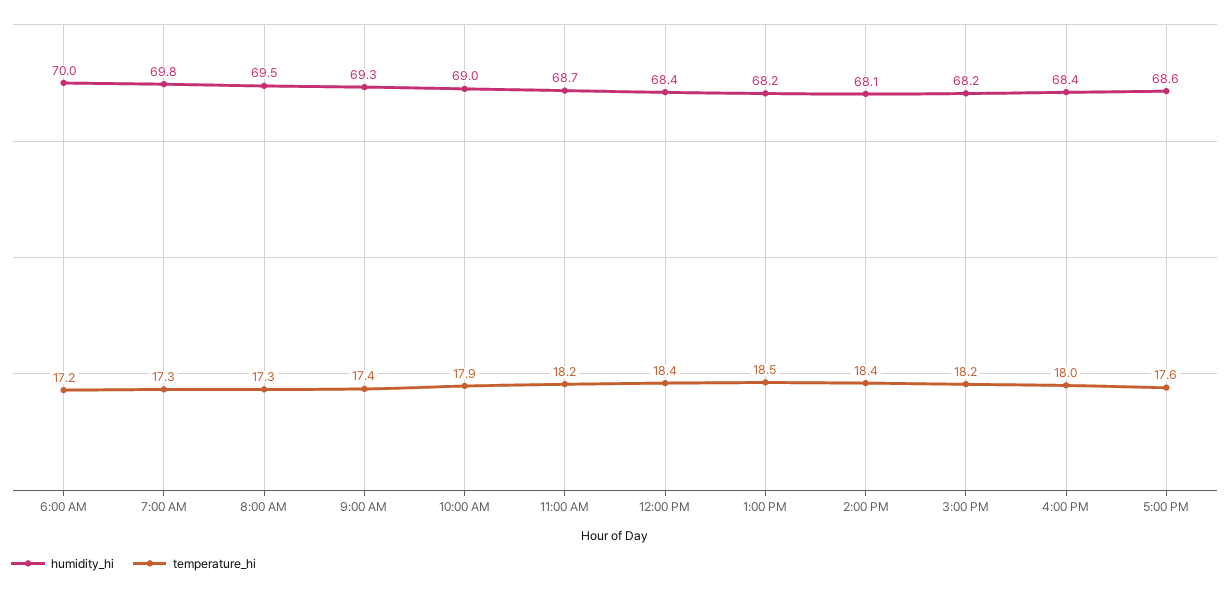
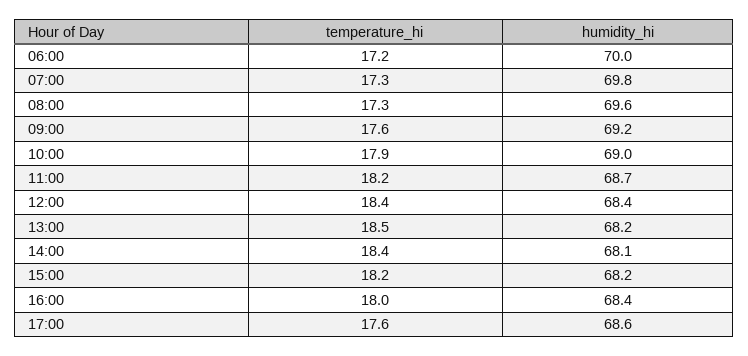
humidity_hi, 8:00 AM: 69.5 -> 69.6
humidity_hi, 9:00 AM: 69.3 -> 69.2
temperature_hi, 9:00 AM: 17.4 -> 17.6

